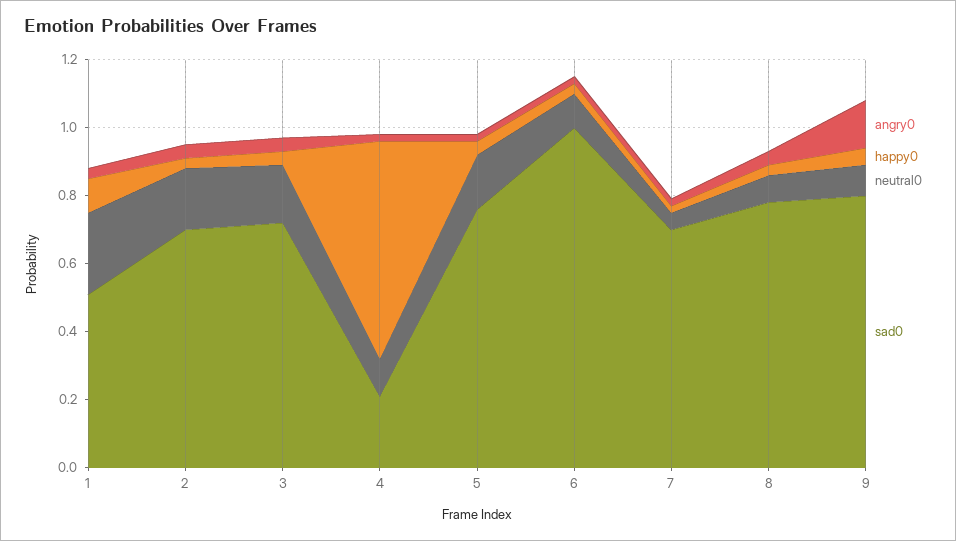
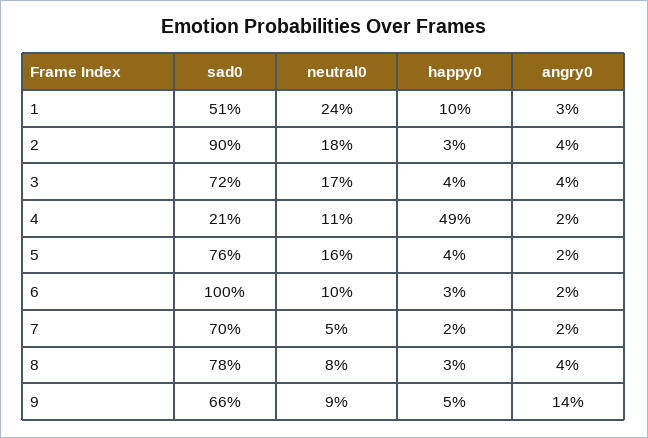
sad0, 2: 0.7 -> 0.9
happy0, 4: 0.65 -> 0.49
sad0, 9: 0.8 -> 0.66

